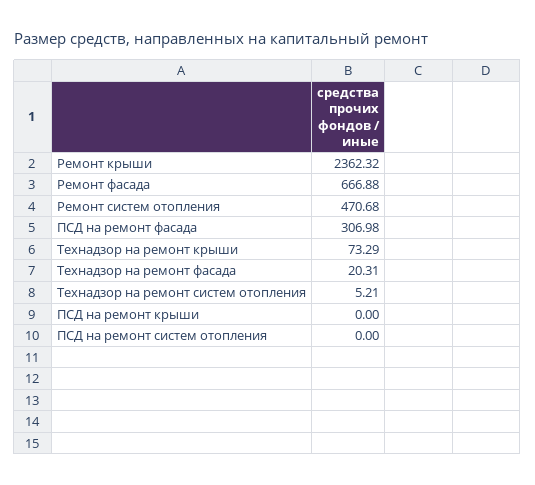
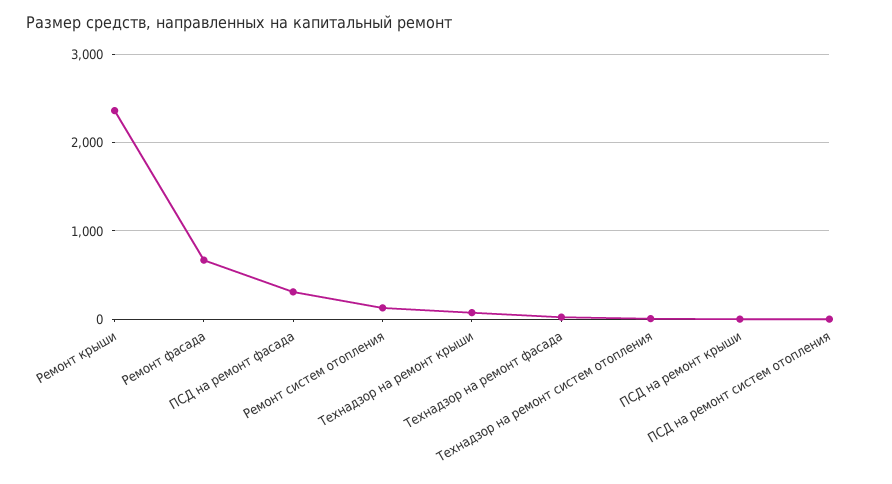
Ремонт систем отопления: 470.68 -> 100

